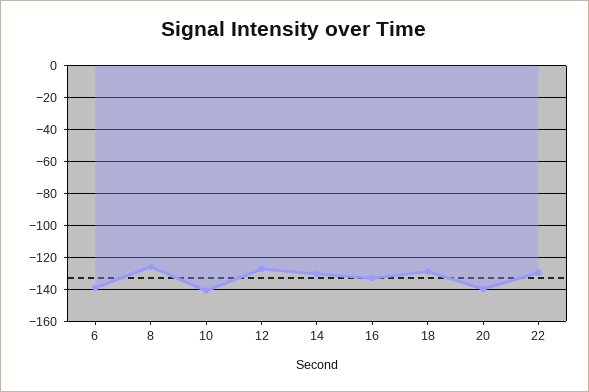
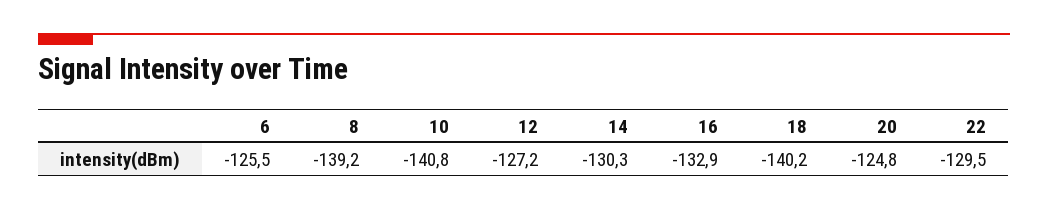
6: -140 -> -125.5
8: -125 -> -139.2
18: -130 -> -140.2
20: -140 -> -124.8

